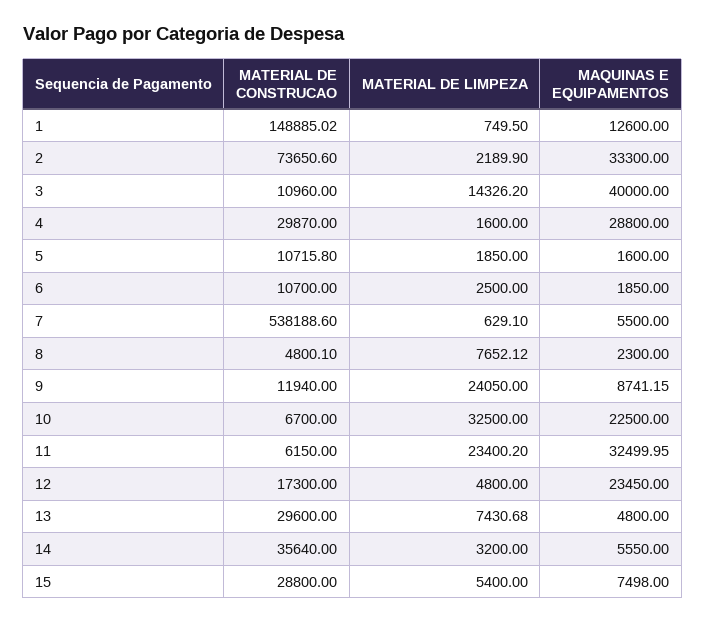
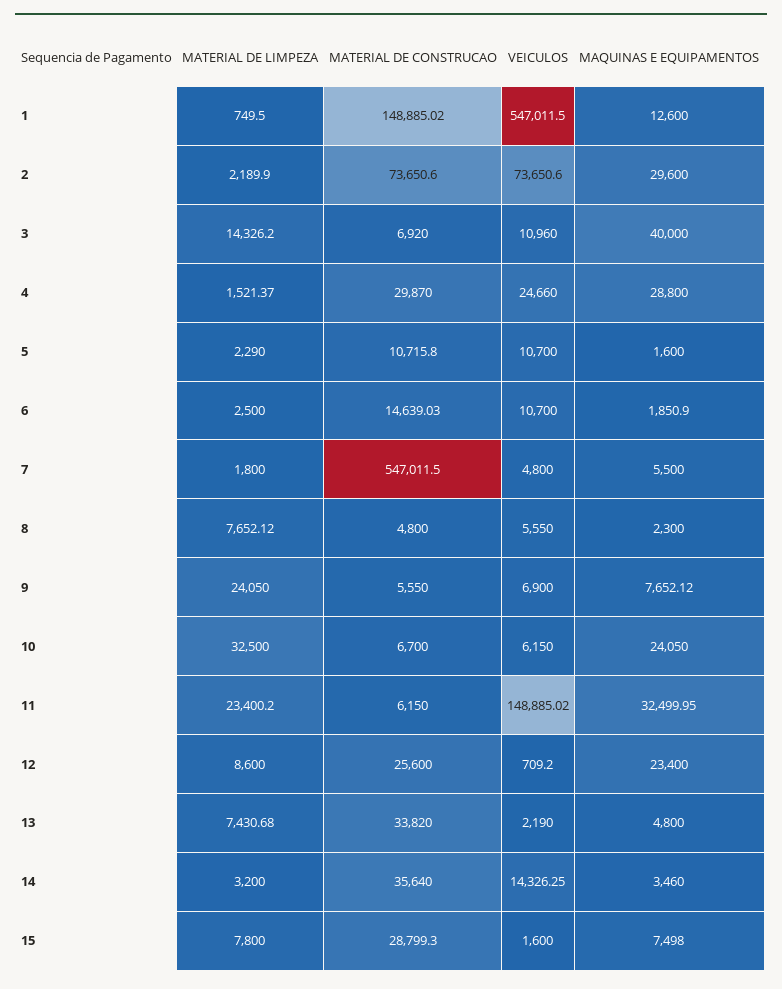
MAQUINAS E EQUIPAMENTOS, 2: 33300 -> 29600
MATERIAL DE CONSTRUCAO, 3: 10960 -> 6920
MATERIAL DE LIMPEZA, 4: 1600 -> 1521.37
MATERIAL DE LIMPEZA, 5: 1850 -> 2290
MATERIAL DE CONSTRUCAO, 6: 10700 -> 14639.03
MAQUINAS E EQUIPAMENTOS, 6: 1850 -> 1850.9
MATERIAL DE CONSTRUCAO, 7: 538188.6 -> 547011.5
MATERIAL DE LIMPEZA, 7: 629.1 -> 1800
MATERIAL DE CONSTRUCAO, 8: 4800.1 -> 4800
MATERIAL DE CONSTRUCAO, 9: 11940 -> 5550
MAQUINAS E EQUIPAMENTOS, 9: 8741.15 -> 7652.12
MAQUINAS E EQUIPAMENTOS, 10: 22500 -> 24050
MATERIAL DE CONSTRUCAO, 12: 17300 -> 25600
MATERIAL DE LIMPEZA, 12: 4800 -> 8600
MAQUINAS E EQUIPAMENTOS, 12: 23450 -> 23400
MATERIAL DE CONSTRUCAO, 13: 29600 -> 33820
MAQUINAS E EQUIPAMENTOS, 14: 5550 -> 3460
MATERIAL DE CONSTRUCAO, 15: 28800 -> 28799.3
MATERIAL DE LIMPEZA, 15: 5400 -> 7800
VEICULOS, 1: none -> 547011.5
VEICULOS, 2: none -> 73650.6
VEICULOS, 3: none -> 10960
VEICULOS, 4: none -> 24660
VEICULOS, 5: none -> 10700
VEICULOS, 6: none -> 10700
VEICULOS, 7: none -> 4800
VEICULOS, 8: none -> 5550
VEICULOS, 9: none -> 6900
VEICULOS, 10: none -> 6150
VEICULOS, 11: none -> 148885.02
VEICULOS, 12: none -> 709.2
VEICULOS, 13: none -> 2190
VEICULOS, 14: none -> 14326.25
VEICULOS, 15: none -> 1600

